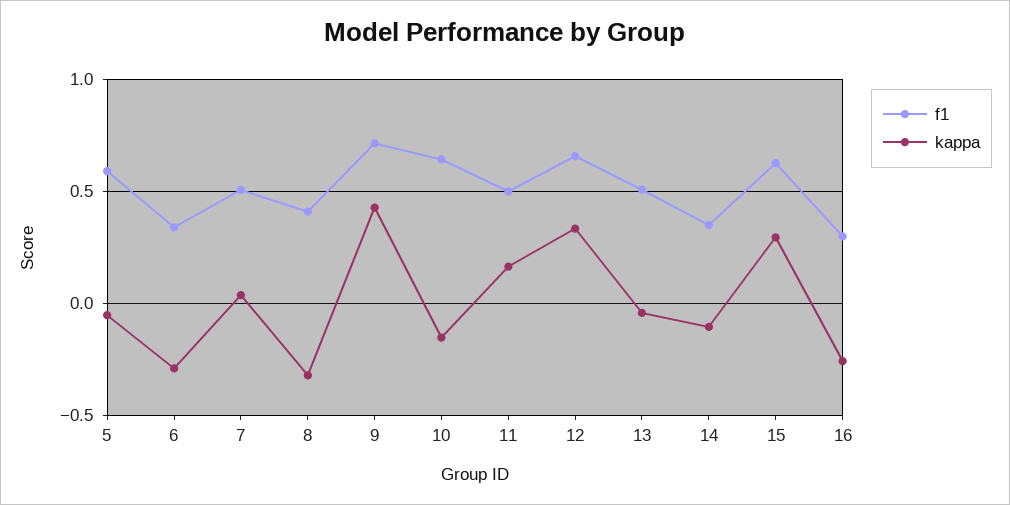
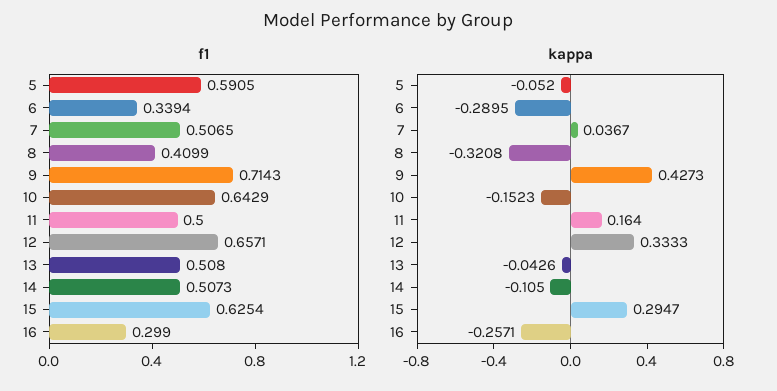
f1, 14: 0.35 -> 0.5073

